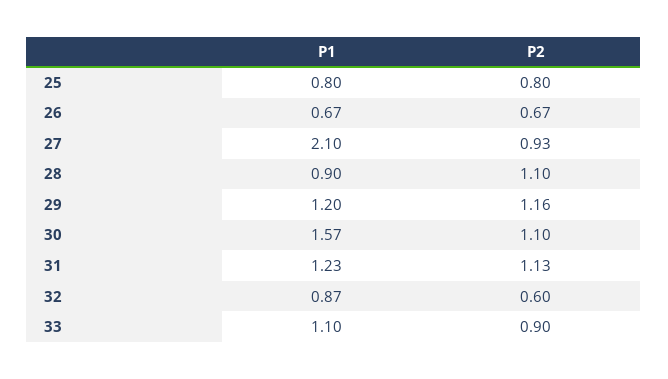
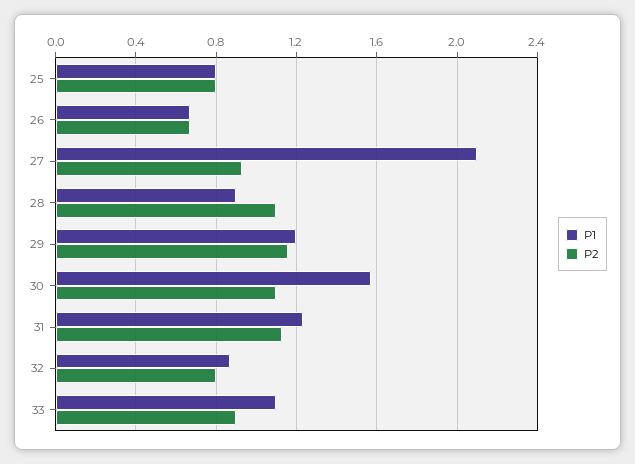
P2, 32: 0.6 -> 0.8

